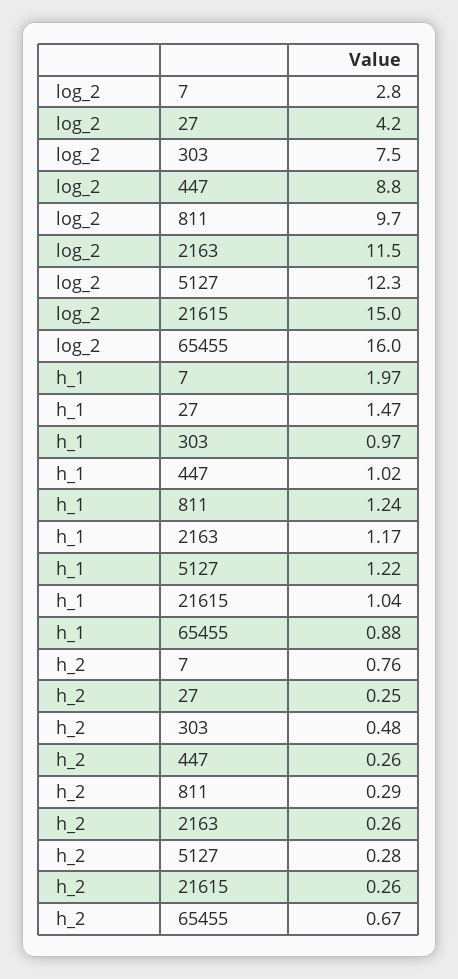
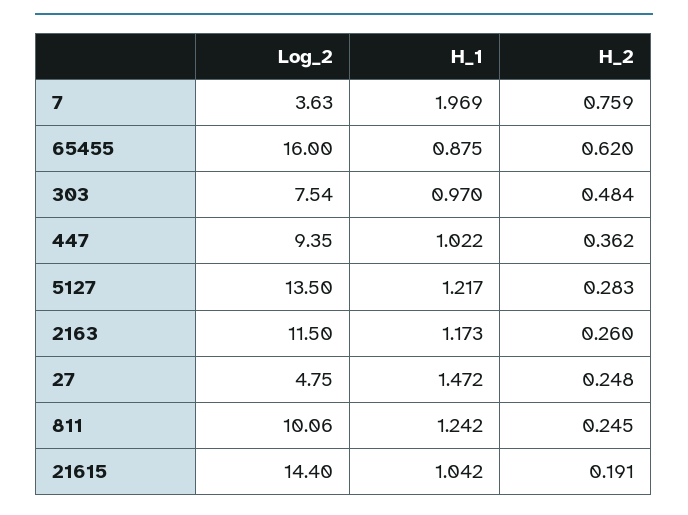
log_2, 7: 2.8 -> 3.63
log_2, 27: 4.2 -> 4.75
log_2, 447: 8.8 -> 9.35
log_2, 811: 9.7 -> 10.06
log_2, 5127: 12.3 -> 13.5
log_2, 21615: 15 -> 14.4
h_2, 447: 0.26 -> 0.362
h_2, 811: 0.29 -> 0.245
h_2, 21615: 0.26 -> 0.191
h_2, 65455: 0.67 -> 0.62

